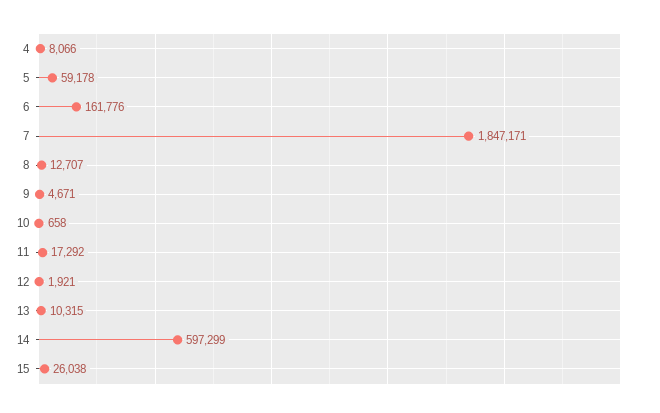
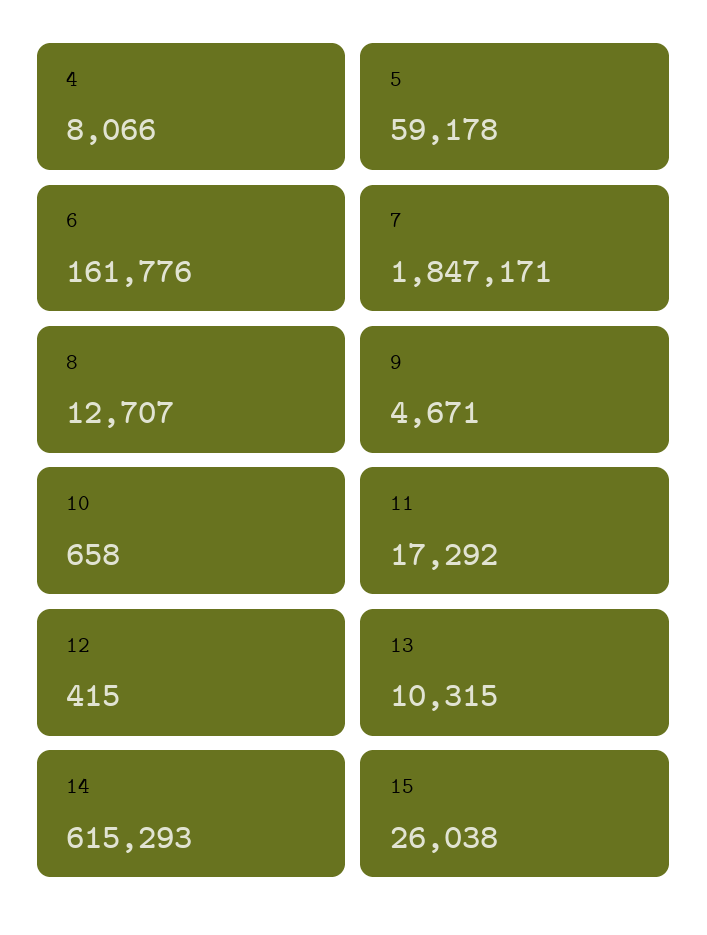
12: 1921 -> 415
14: 597299 -> 615293

